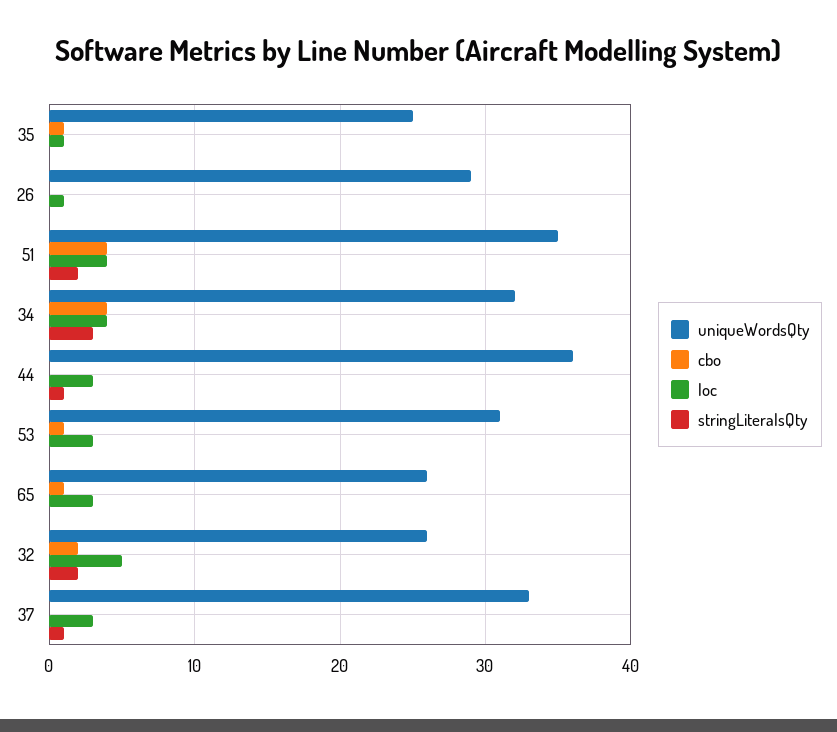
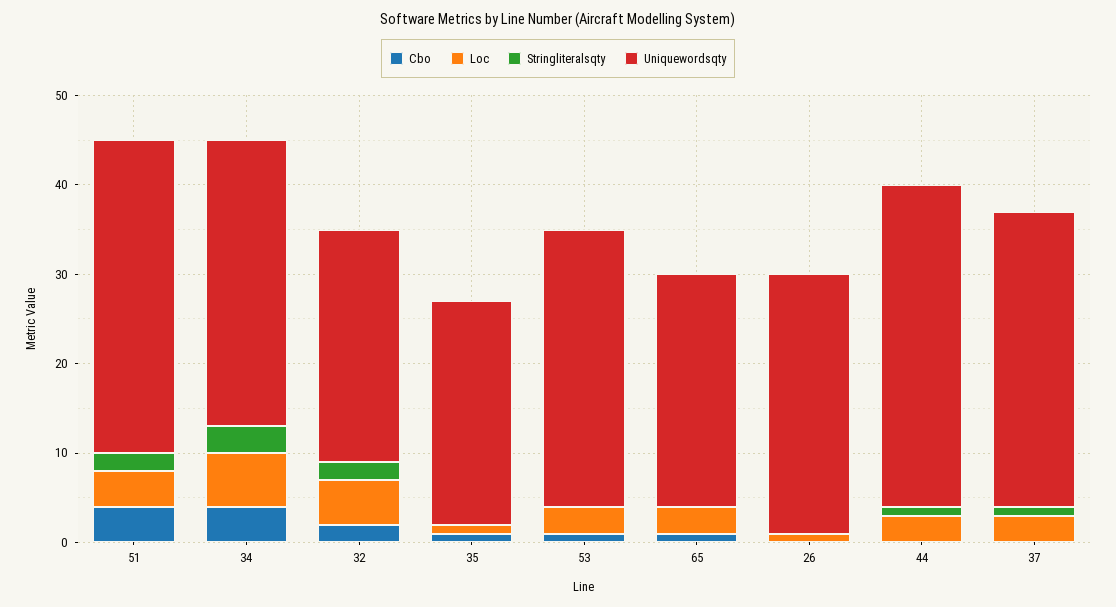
loc, 34: 4 -> 6

